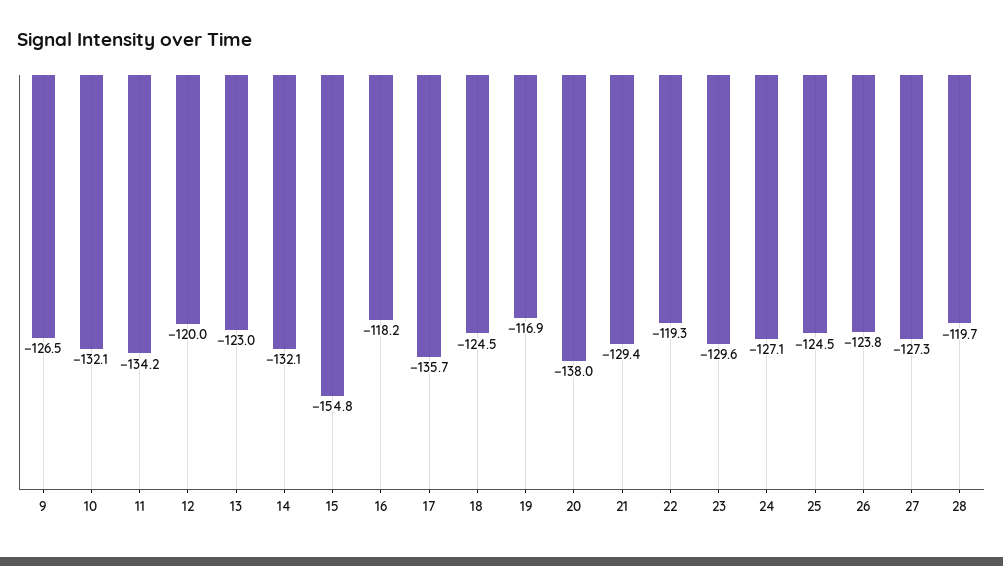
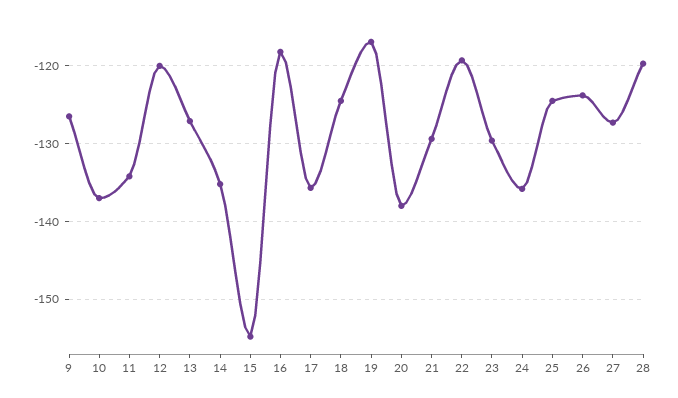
10: -132.1 -> -137
13: -123 -> -127
14: -132.1 -> -135
24: -127.1 -> -136

